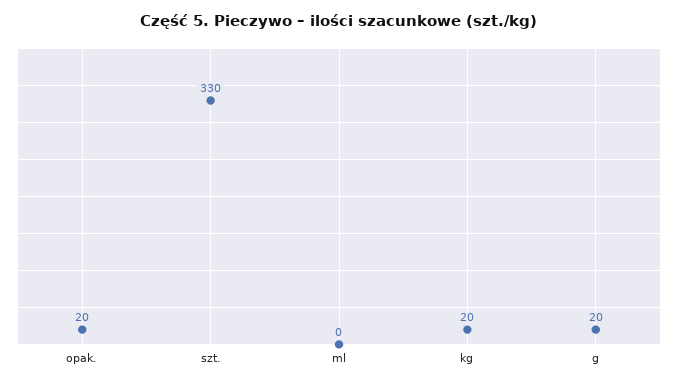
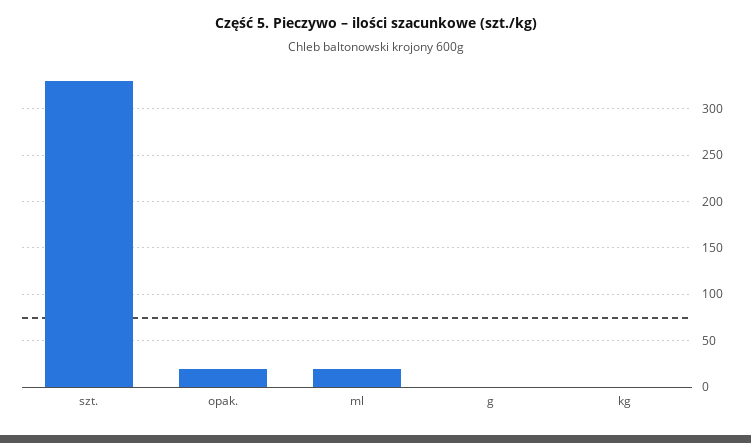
ml: 0 -> 20
kg: 20 -> 0
g: 20 -> 0

